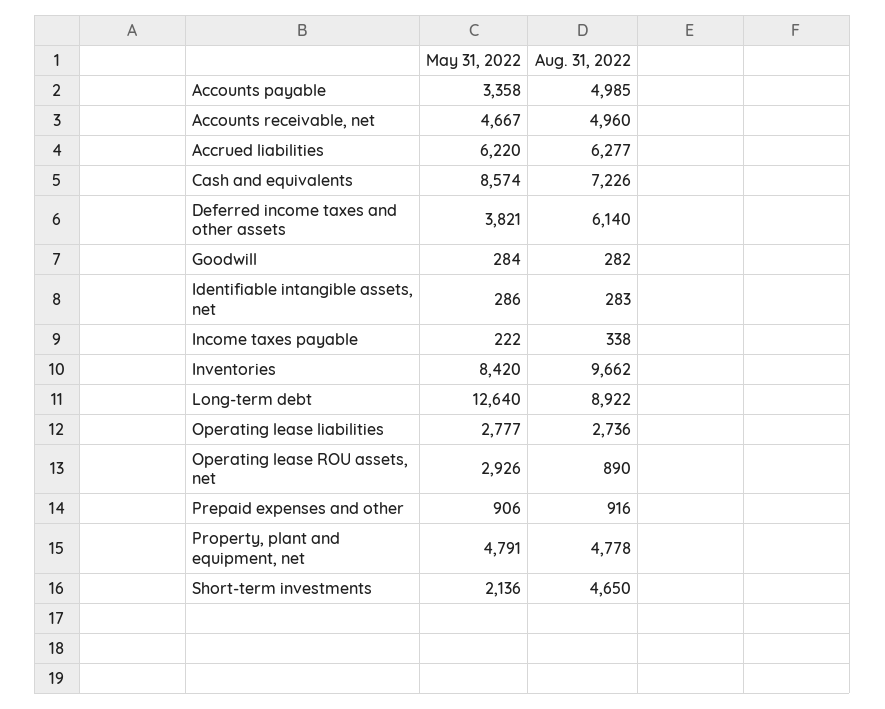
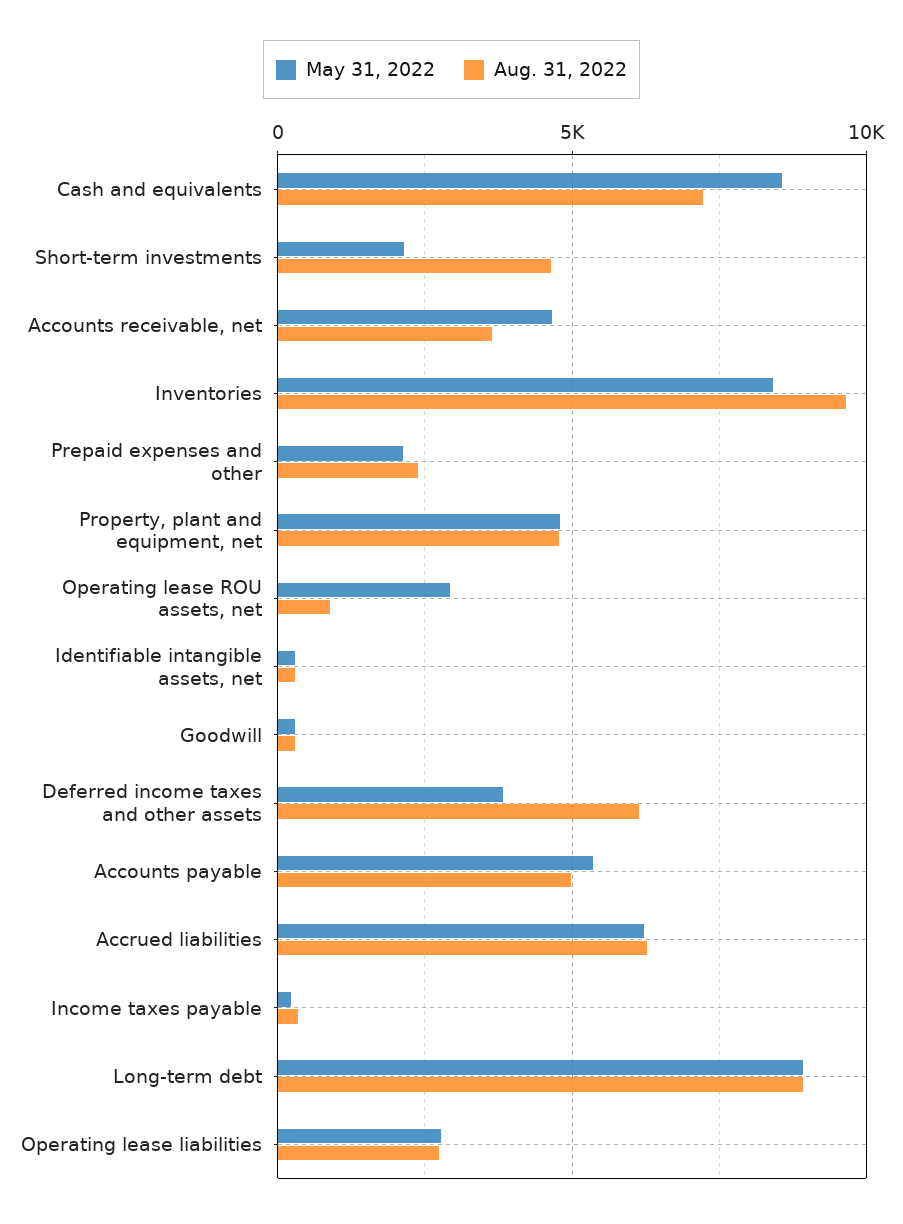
May 31, 2022, Accounts payable: 3358 -> 5500
Aug. 31, 2022, Accounts receivable, net: 4960 -> 3500
May 31, 2022, Long-term debt: 12640 -> 9000
May 31, 2022, Prepaid expenses and other: 906 -> 2000
Aug. 31, 2022, Prepaid expenses and other: 916 -> 2500

